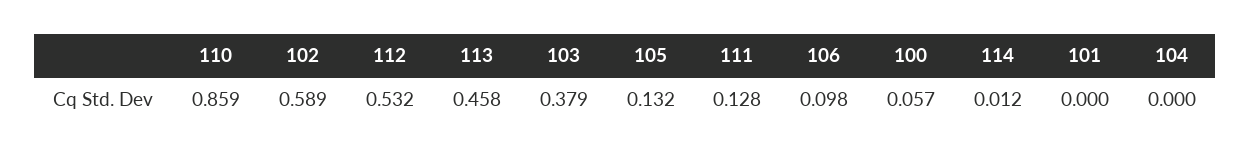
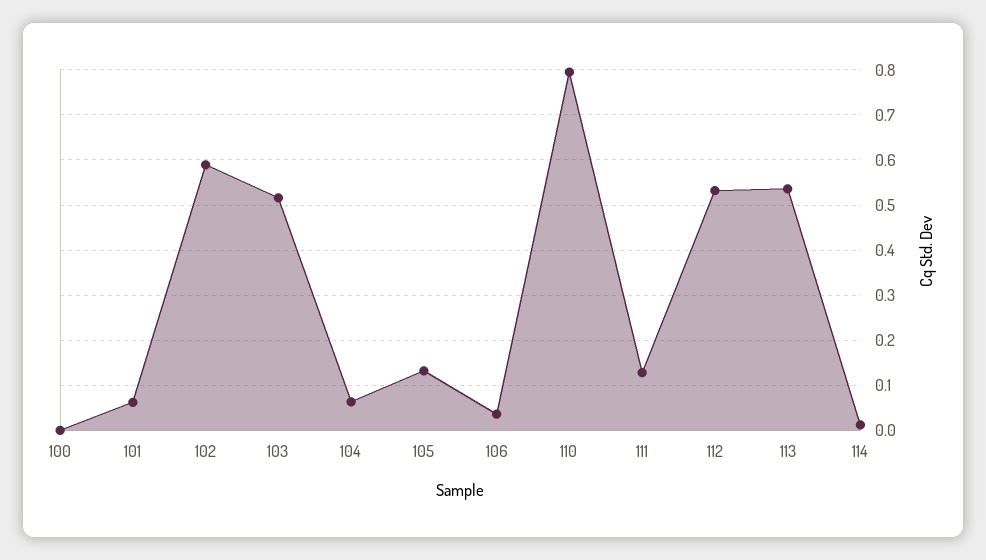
110: 0.859 -> 0.8
113: 0.458 -> 0.54
103: 0.379 -> 0.52
106: 0.098 -> 0.04
100: 0.057 -> 0
101: 0 -> 0.06
104: 0 -> 0.06

